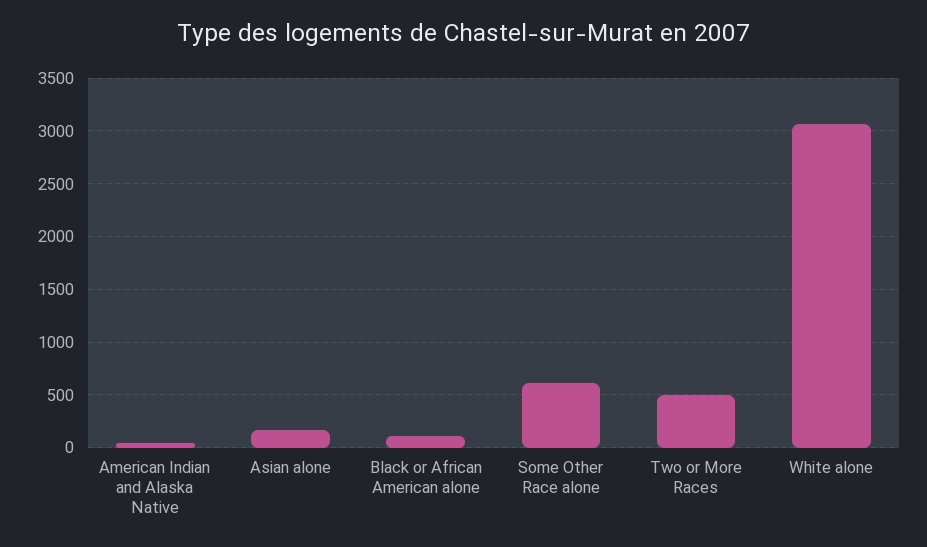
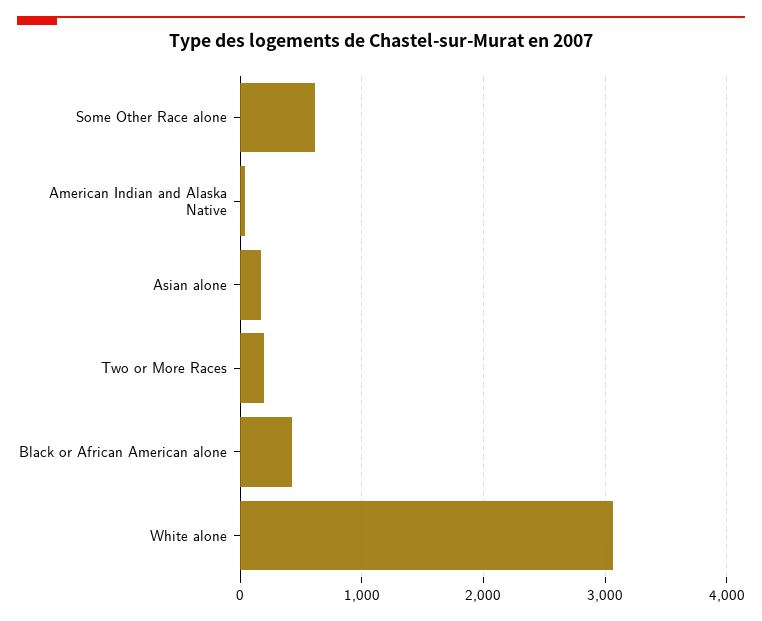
Black or African American alone: 100 -> 400
Two or More Races: 500 -> 200

